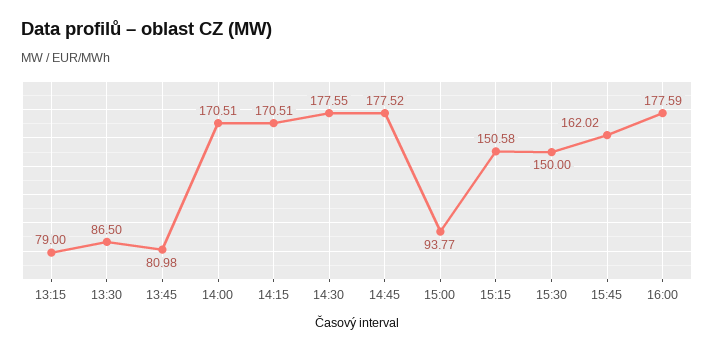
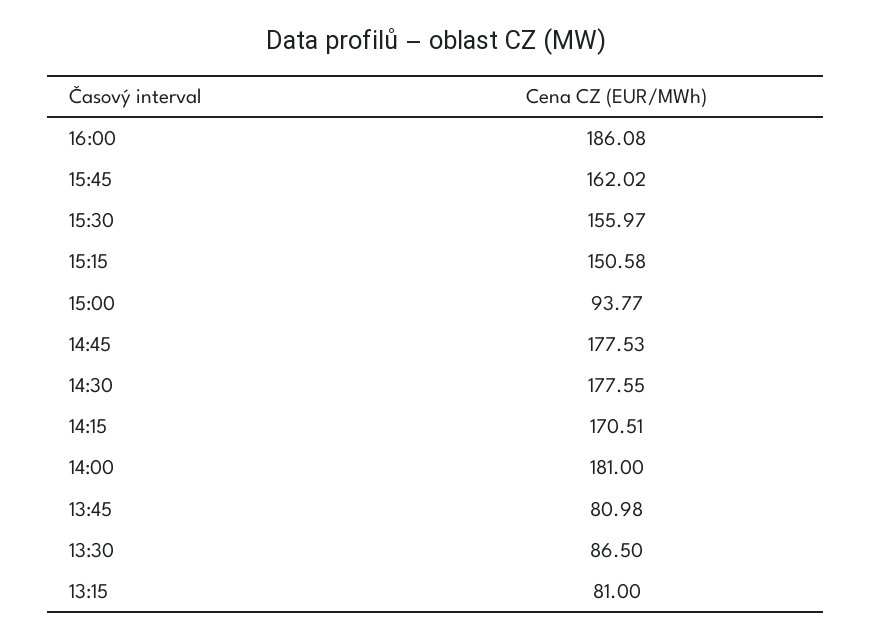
13:15: 79 -> 81
14:00: 170.51 -> 181
14:45: 177.52 -> 177.53
15:30: 150 -> 155.97
16:00: 177.59 -> 186.08

